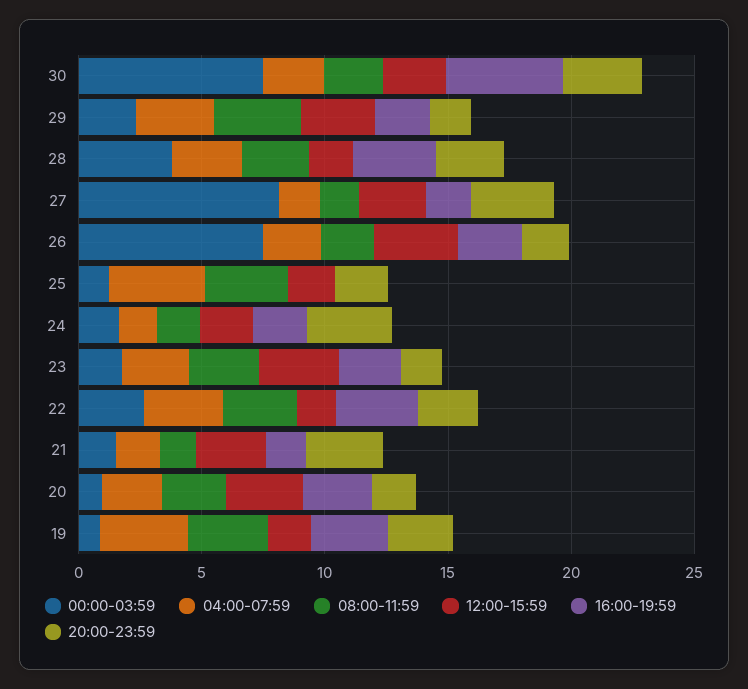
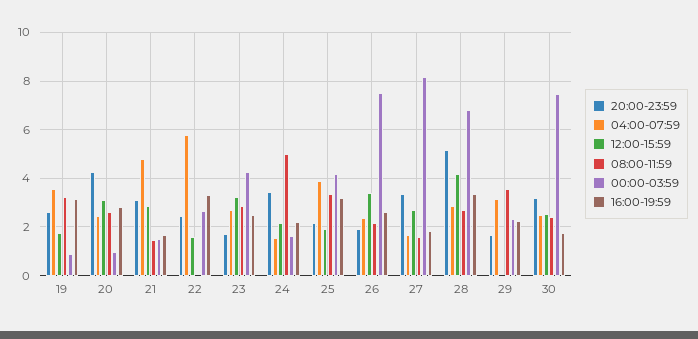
16:00-19:59, 30: 5 -> 1.75
12:00-15:59, 29: 3 -> 0
00:00-03:59, 28: 4 -> 6.75
12:00-15:59, 28: 2 -> 4.25
20:00-23:59, 28: 3 -> 5.25
00:00-03:59, 25: 1 -> 4.25
16:00-19:59, 25: 0 -> 3.25
08:00-11:59, 24: 2 -> 5
00:00-03:59, 23: 2 -> 4.25
04:00-07:59, 22: 3 -> 5.75
08:00-11:59, 22: 3 -> 0
04:00-07:59, 21: 2 -> 4.75
20:00-23:59, 20: 2 -> 4.25

